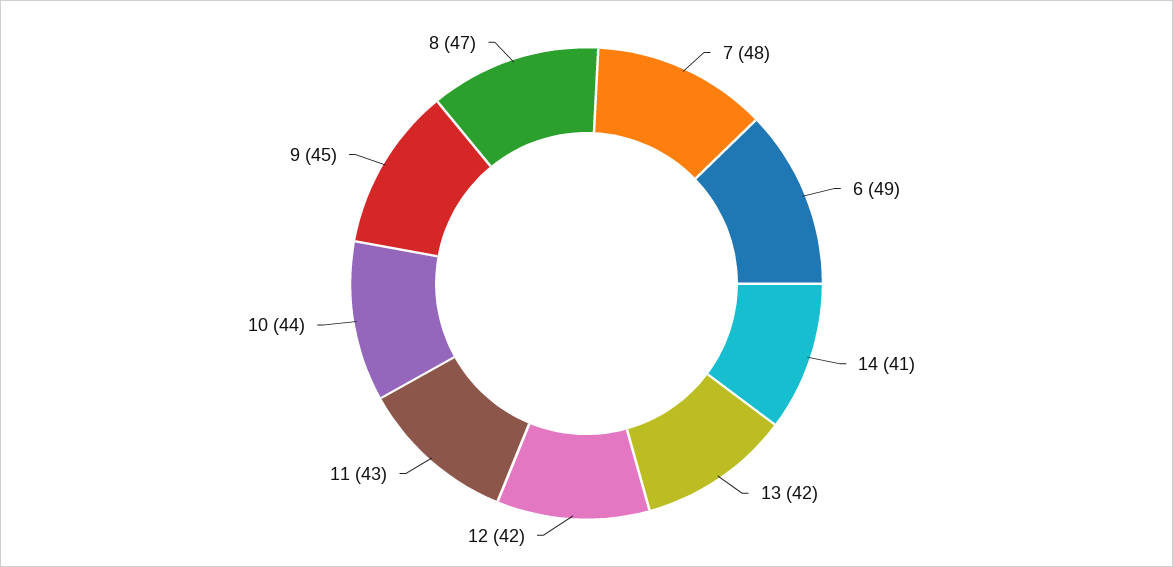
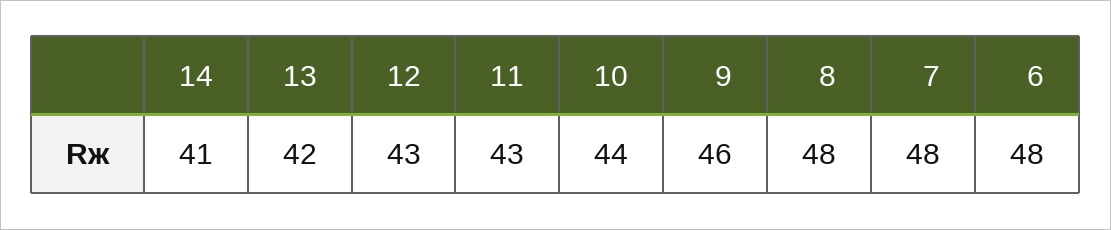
6: 49 -> 48
12: 42 -> 43
9: 45 -> 46
8: 47 -> 48

